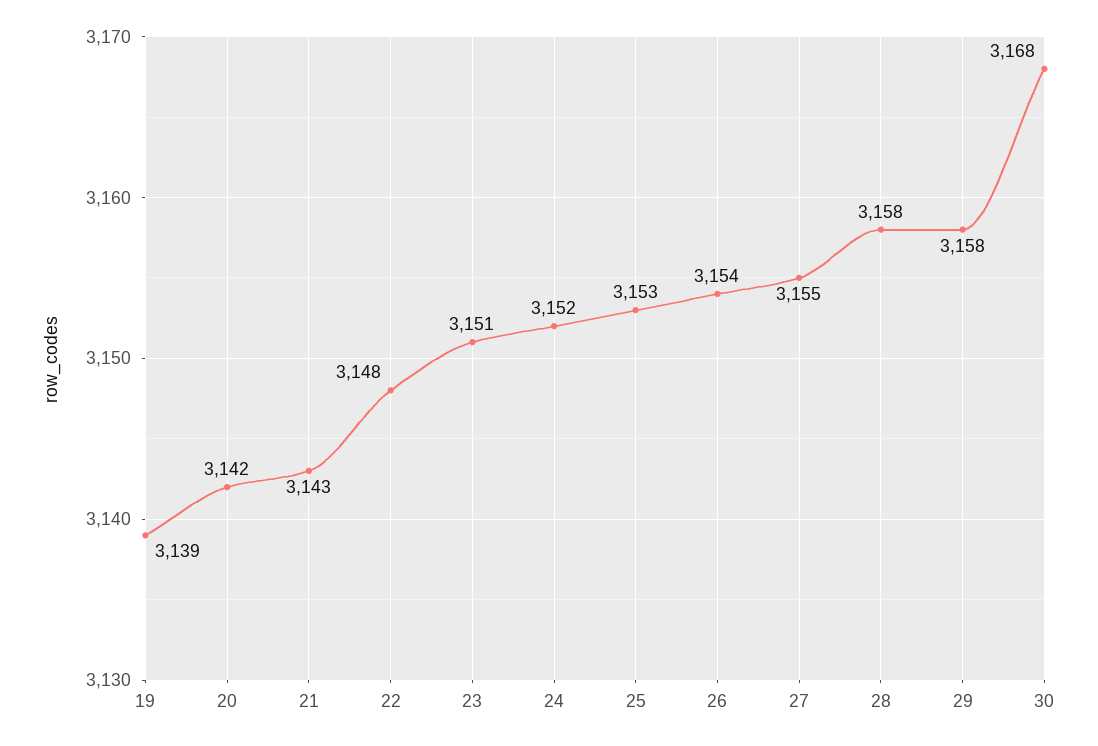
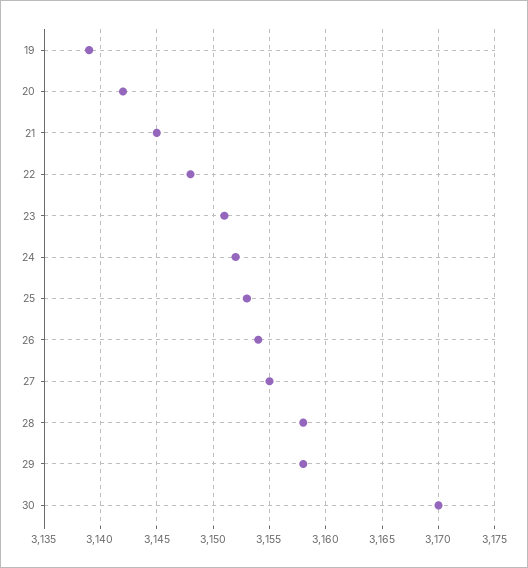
21: 3143 -> 3145
30: 3168 -> 3170

